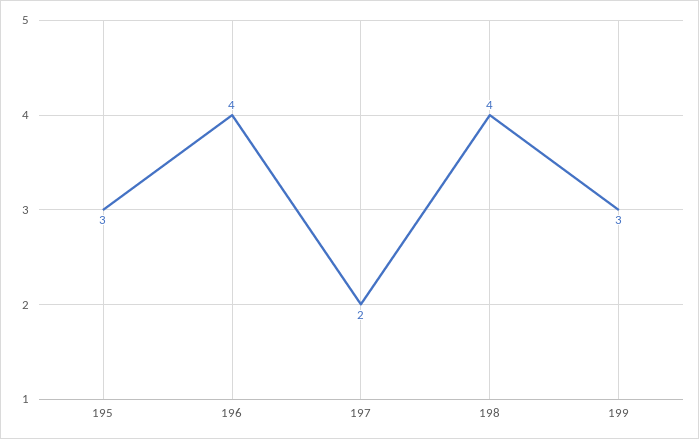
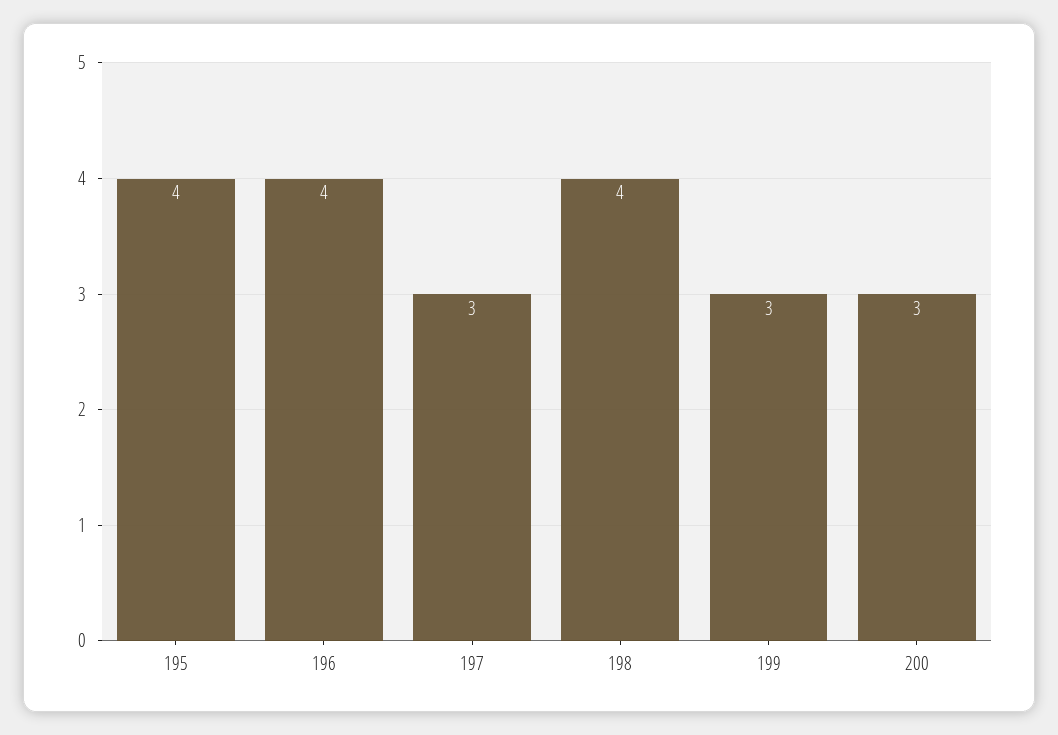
195: 3 -> 4
197: 2 -> 3
200: none -> 3

